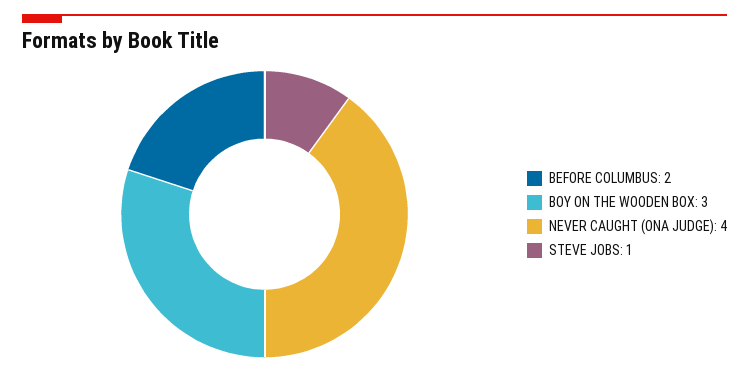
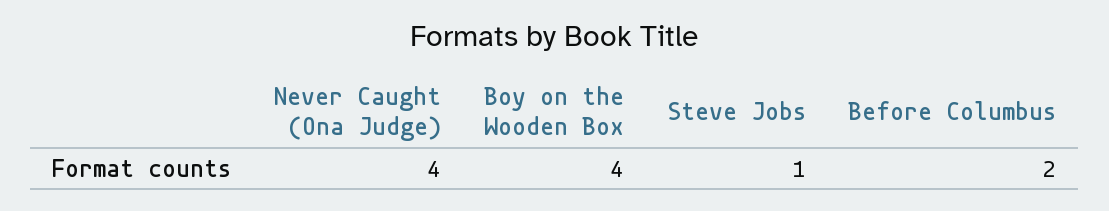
BOY ON THE WOODEN BOX: 3 -> 4

